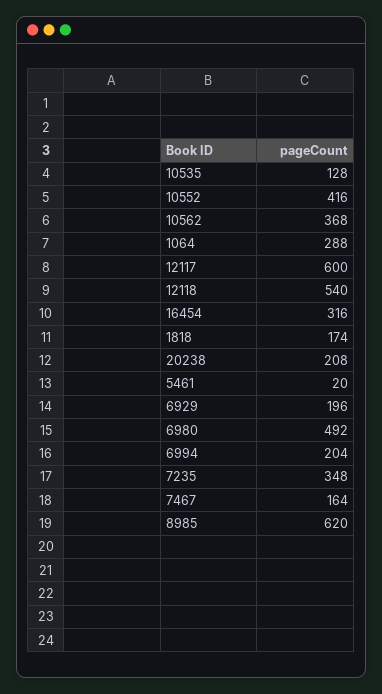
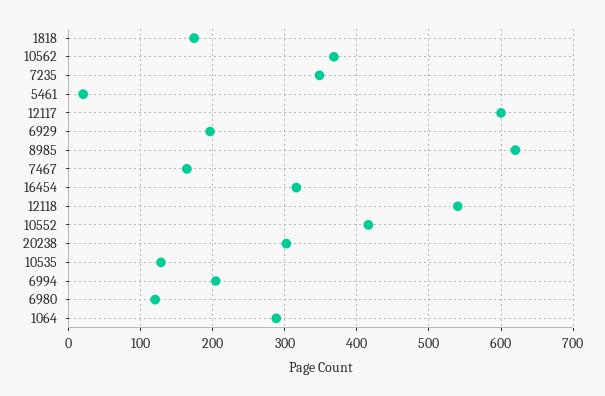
20238: 208 -> 300
6980: 492 -> 120

